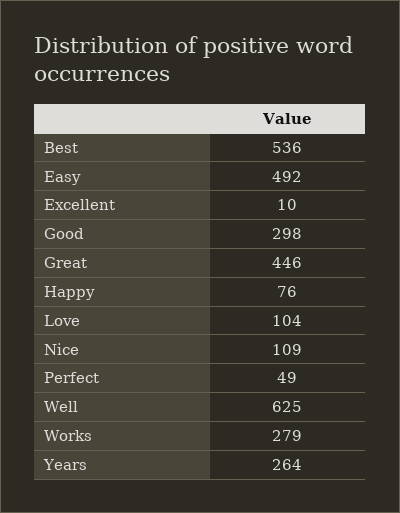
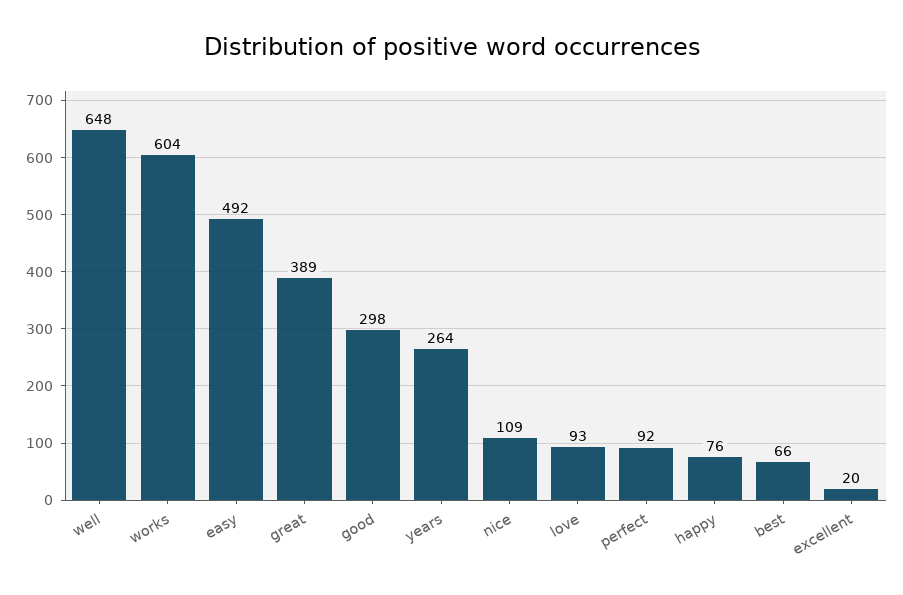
Best: 536 -> 66
Excellent: 10 -> 20
Great: 446 -> 389
Love: 104 -> 93
Perfect: 49 -> 92
Well: 625 -> 648
Works: 279 -> 604

